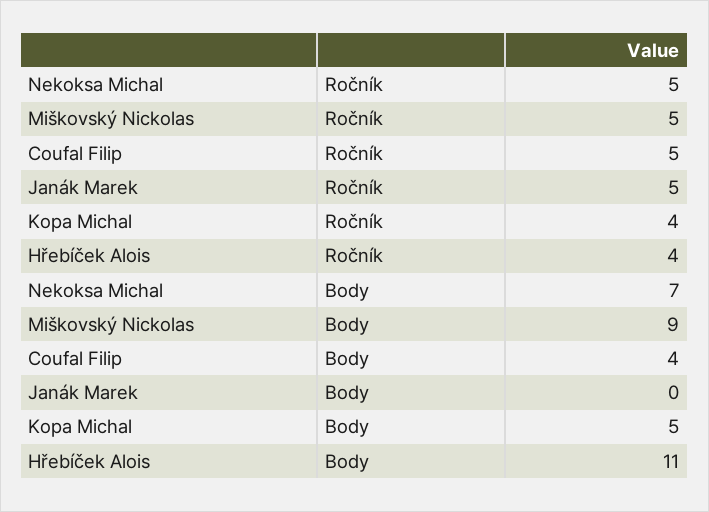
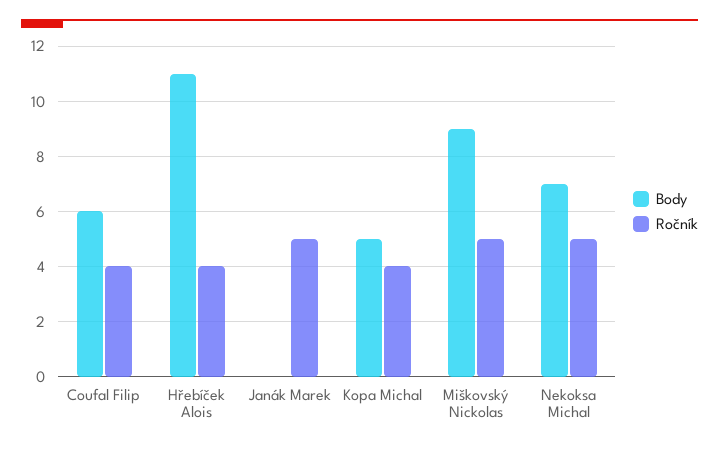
Ročník, Coufal Filip: 5 -> 4
Body, Coufal Filip: 4 -> 6

